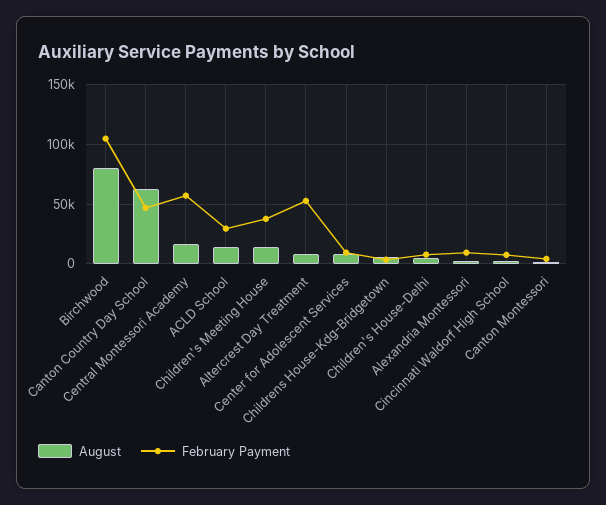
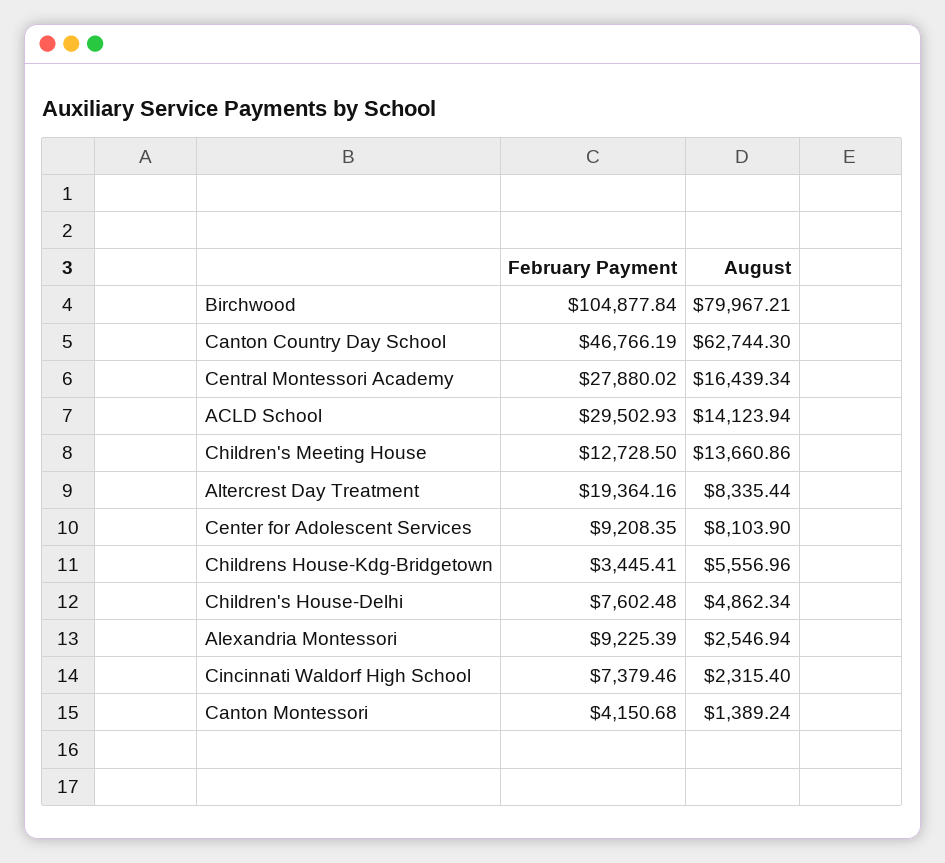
February Payment, Central Montessori Academy: 60000 -> 27880.02
February Payment, Children's Meeting House: 40000 -> 12728.5
February Payment, Altercrest Day Treatment: 50000 -> 19364.16

